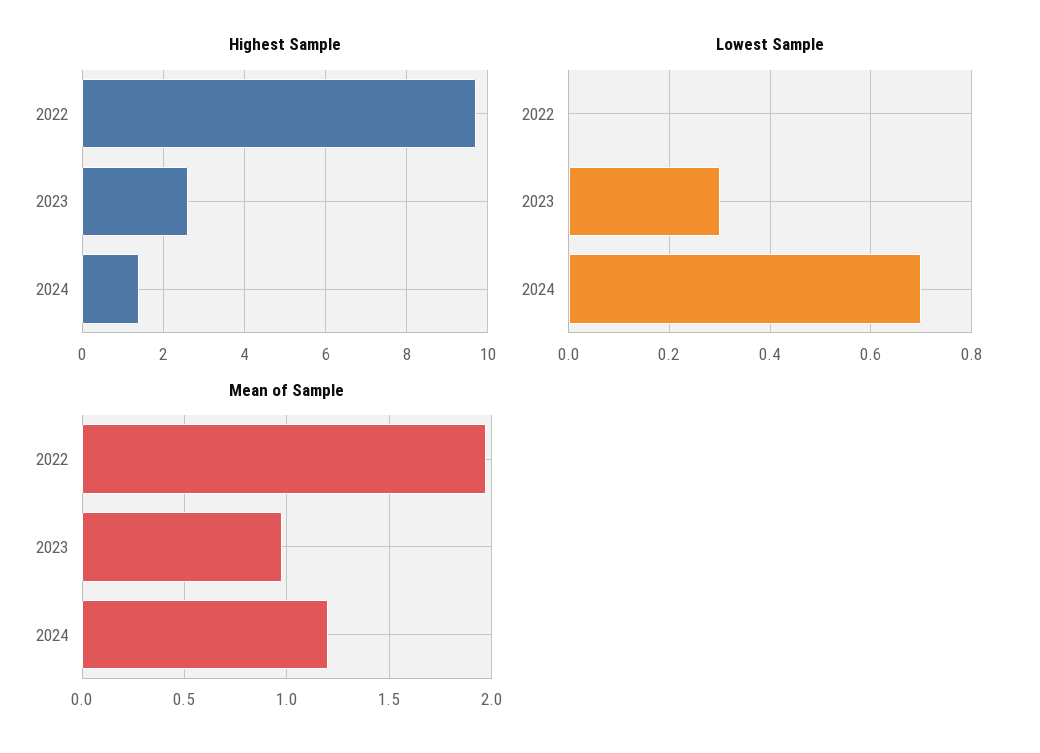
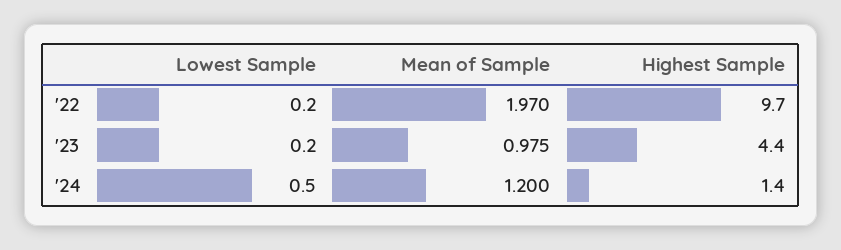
Highest Sample, 2023: 2.5 -> 4.4
Lowest Sample, 2022: 0 -> 0.2
Lowest Sample, 2023: 0.3 -> 0.2
Lowest Sample, 2024: 0.7 -> 0.5

